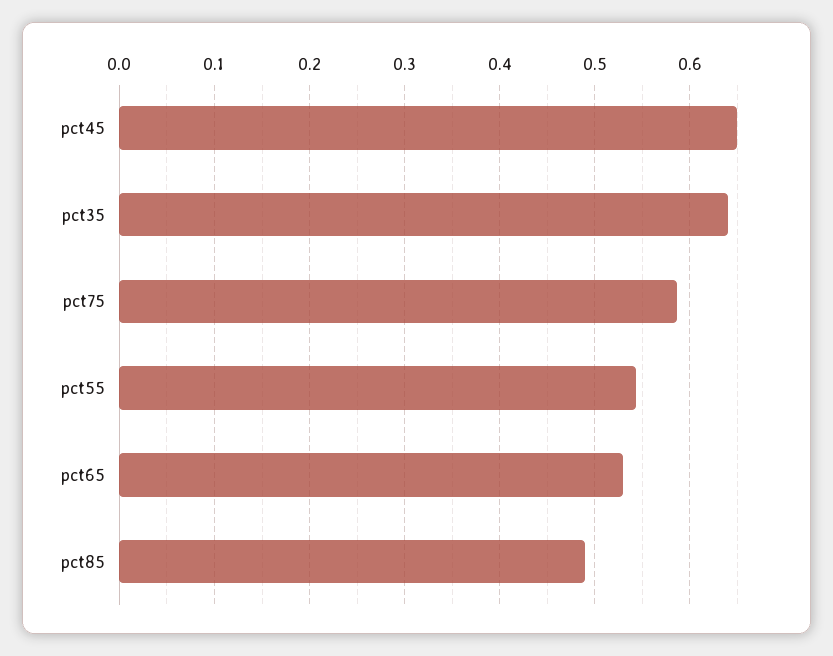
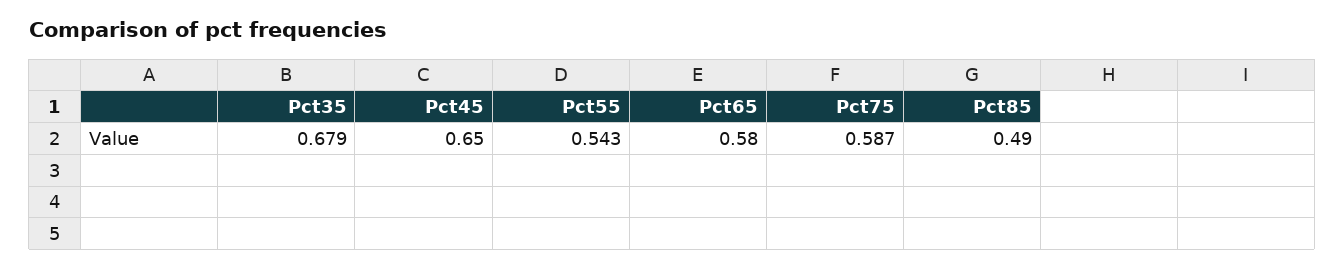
pct35: 0.64 -> 0.679
pct65: 0.53 -> 0.58

